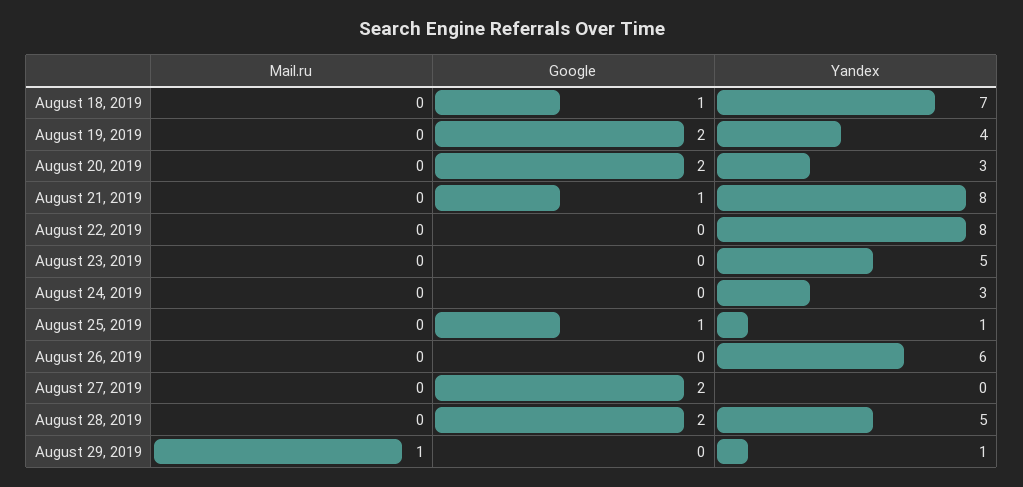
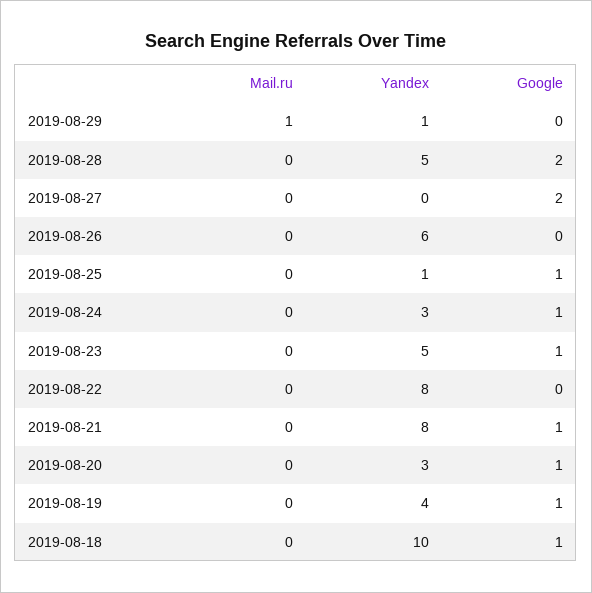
Yandex, August 18, 2019: 7 -> 10
Google, August 19, 2019: 2 -> 1
Google, August 20, 2019: 2 -> 1
Google, August 23, 2019: 0 -> 1
Google, August 24, 2019: 0 -> 1

